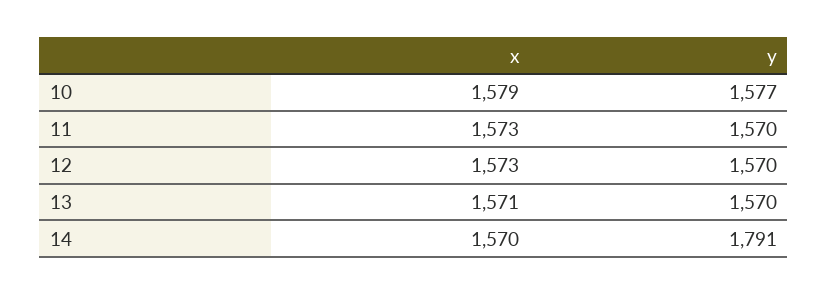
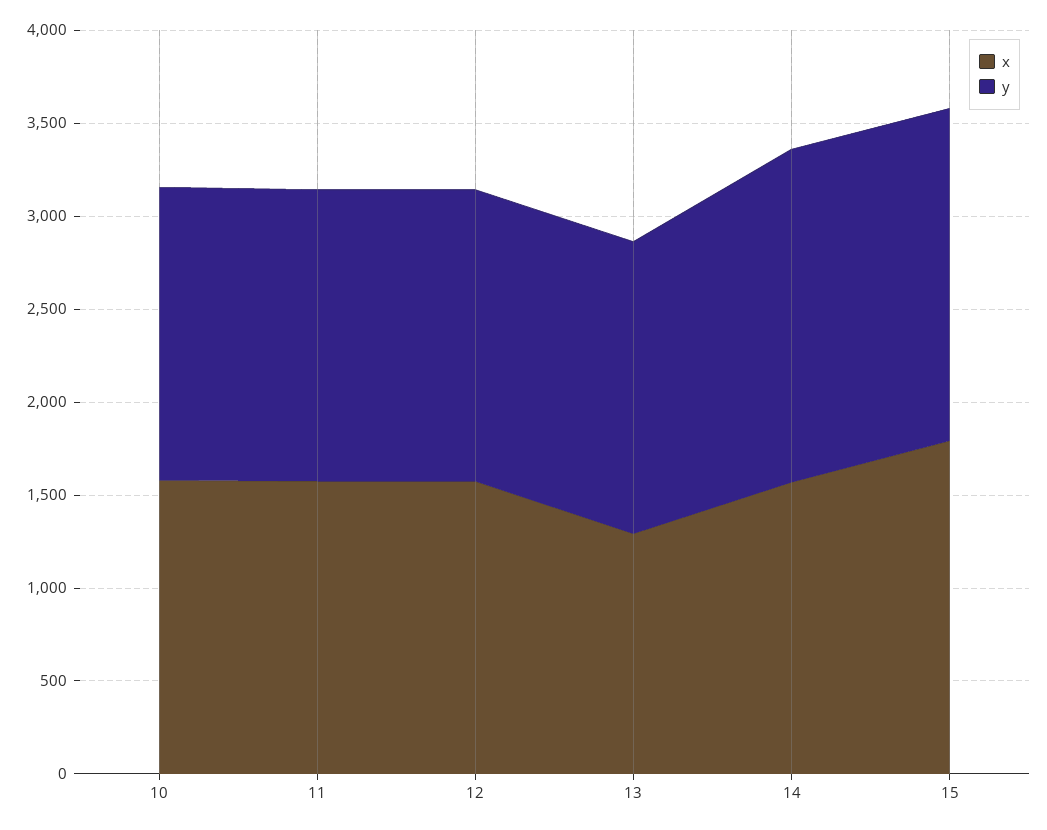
x, 13: 1571 -> 1300
x, 15: none -> 1800
y, 15: none -> 1800

